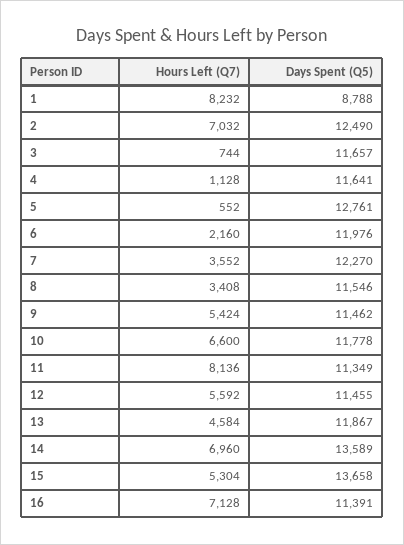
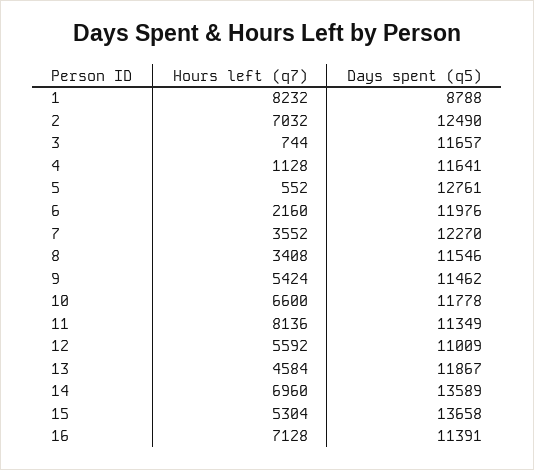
Days Spent (Q5), 12: 11455 -> 11009

